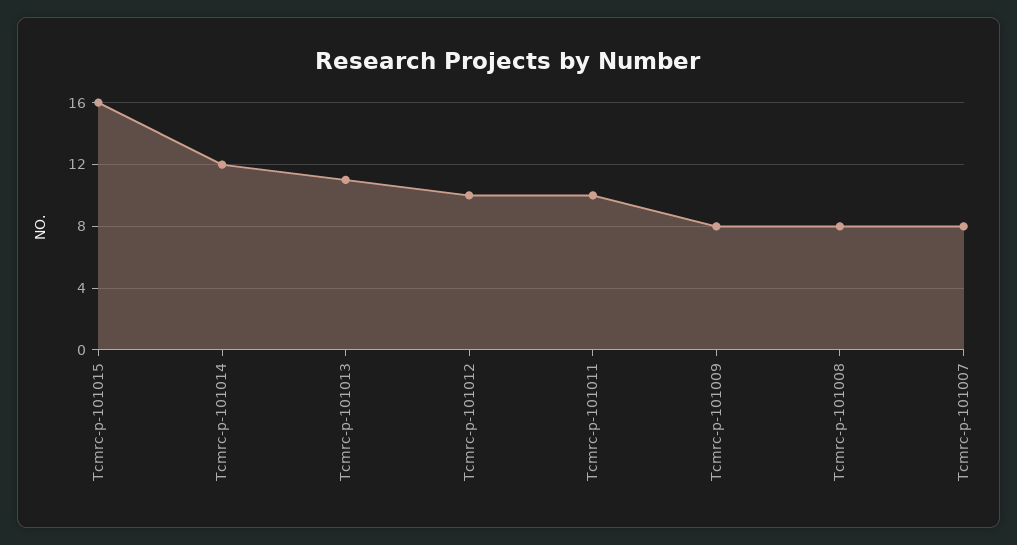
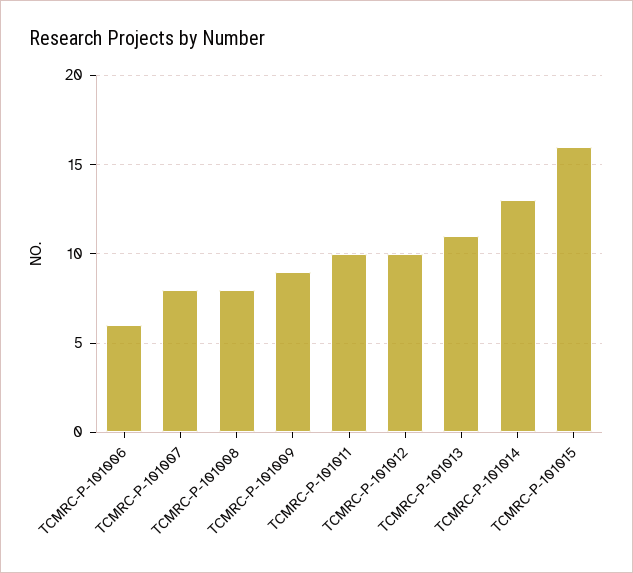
Tcmrc-p-101014: 12 -> 13
Tcmrc-p-101009: 8 -> 9
TCMRC-P-101006: none -> 6

